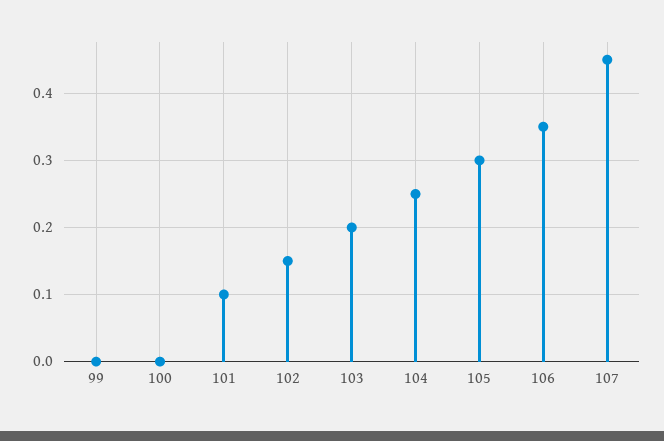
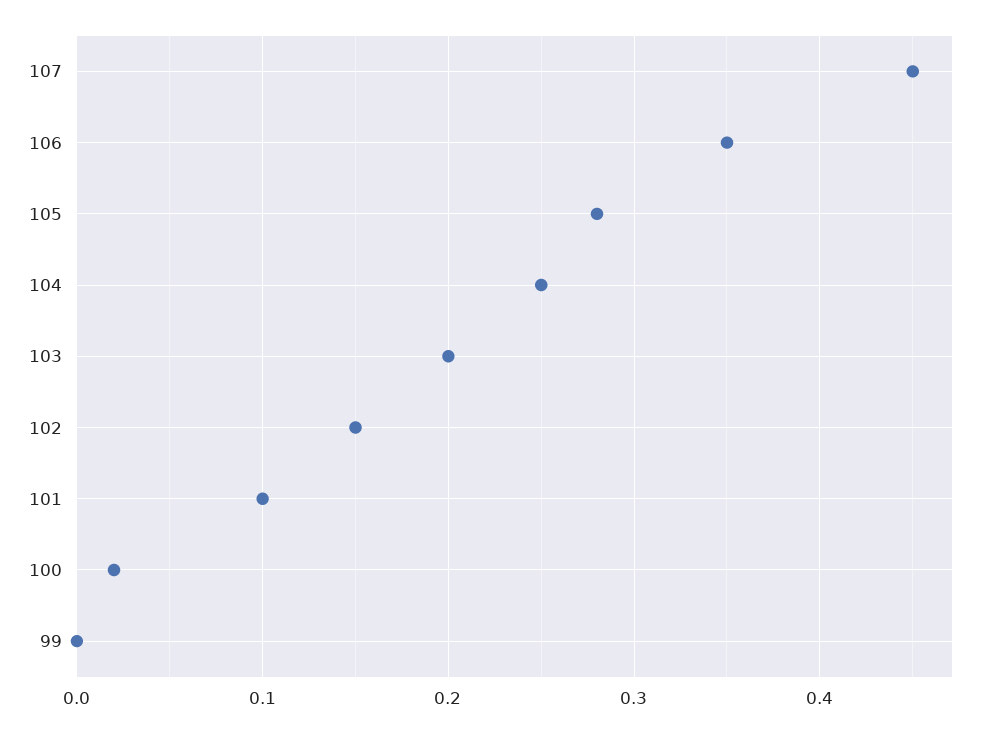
100: 0 -> 0.02
105: 0.3 -> 0.28

